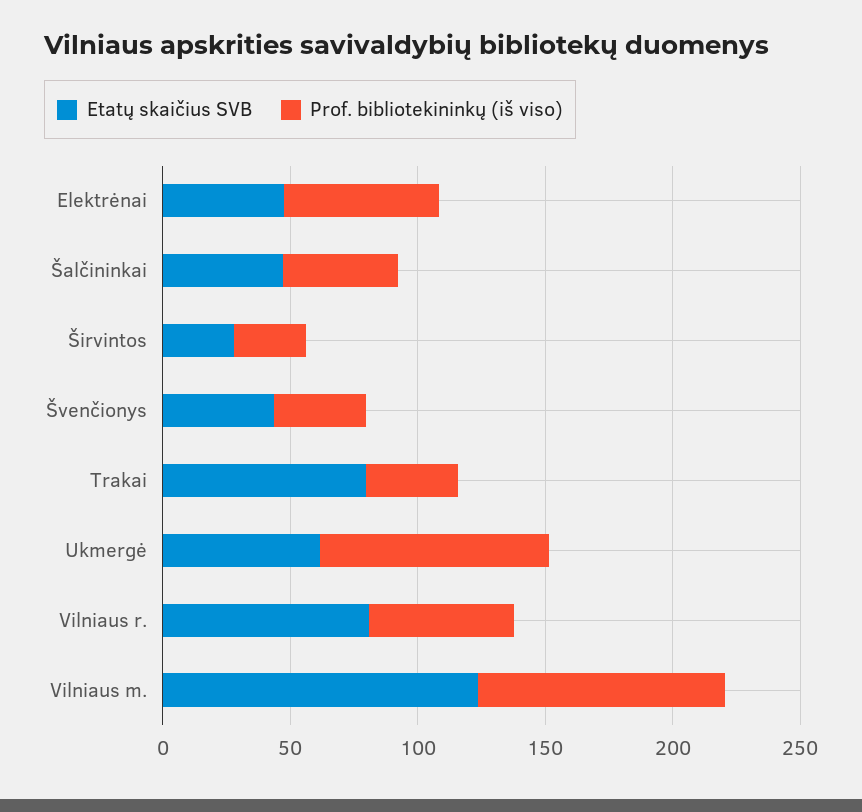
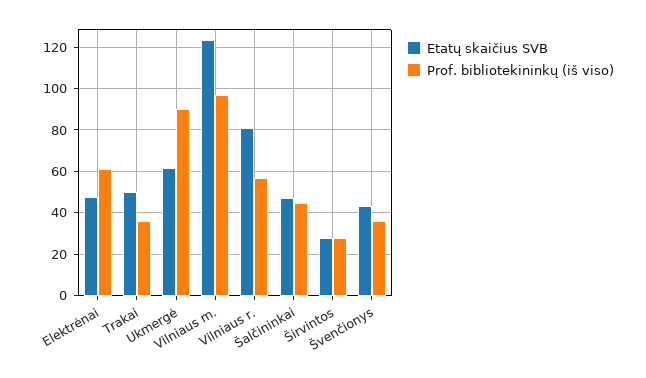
Etatų skaičius SVB, Trakai: 80 -> 50

